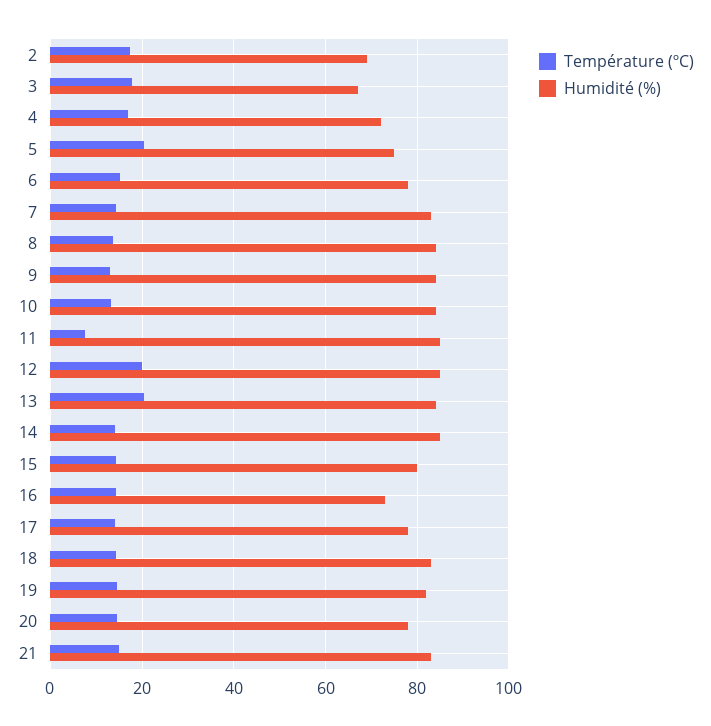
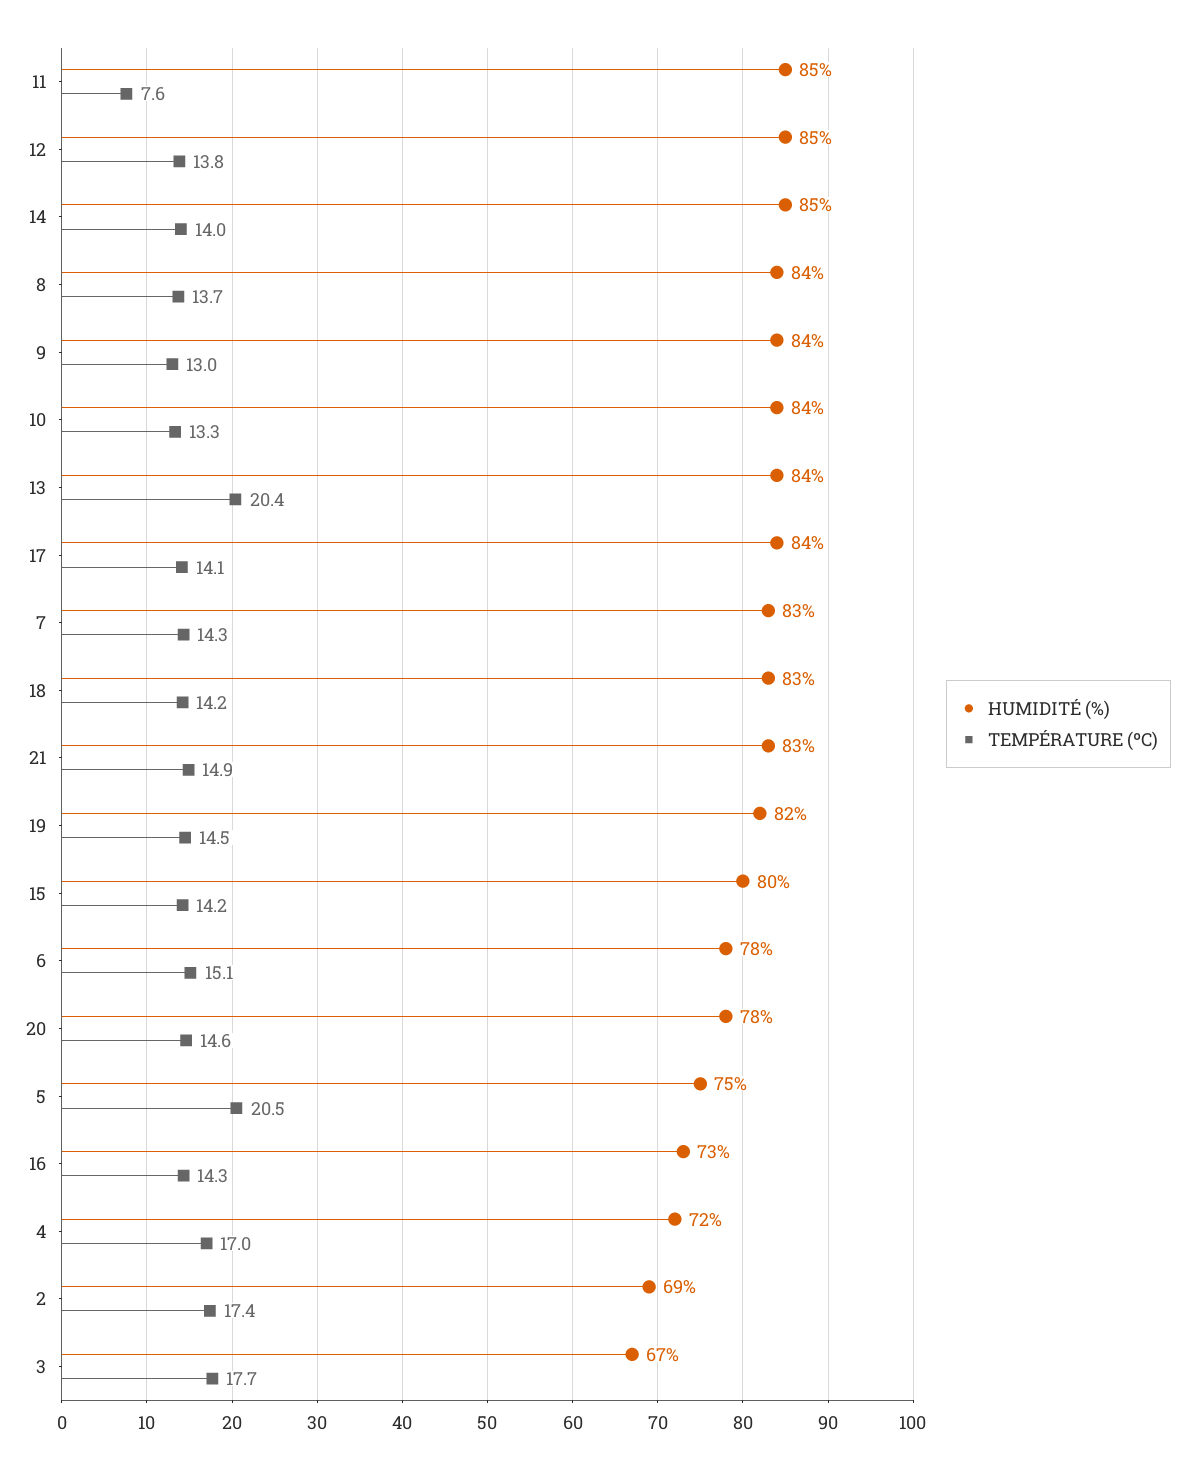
Température (ºC), 12: 20 -> 13.8
Humidité (%), 17: 78 -> 84

